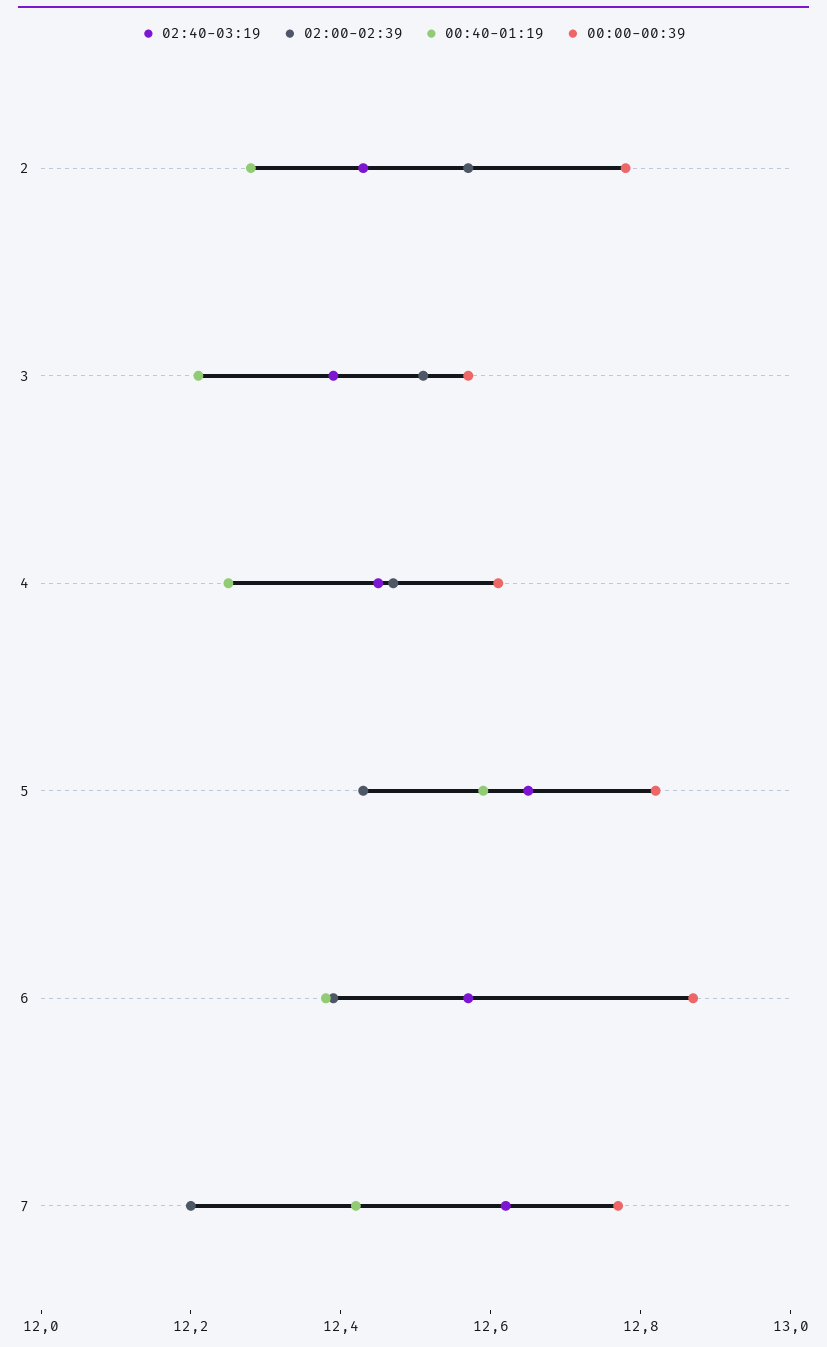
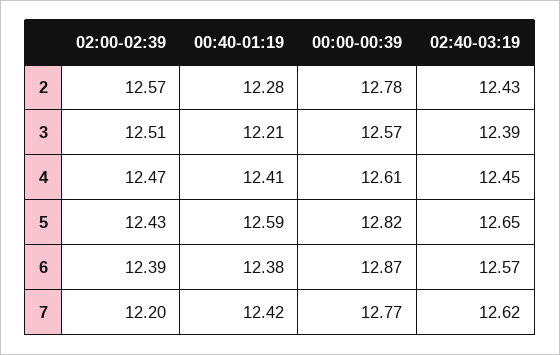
00:40-01:19, 4: 12.25 -> 12.41

